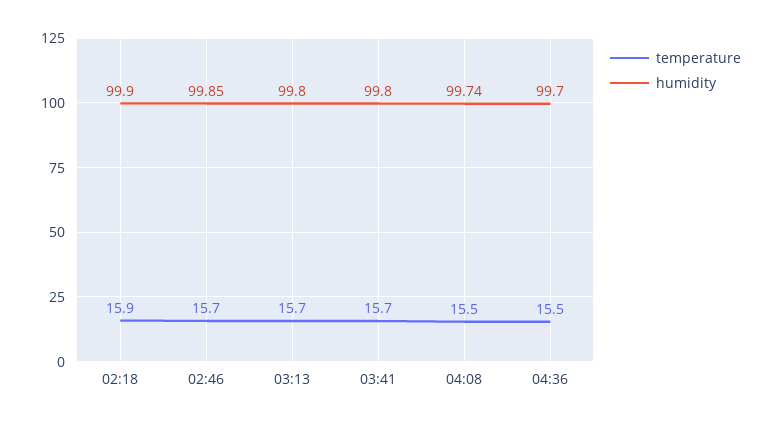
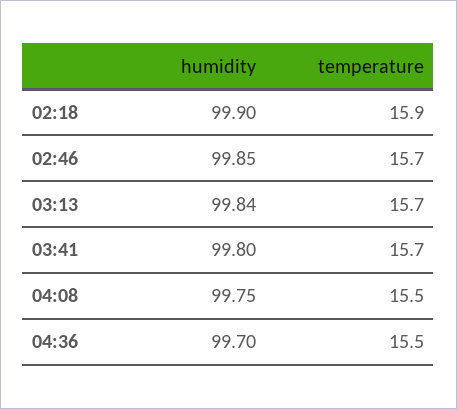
humidity, 03:13: 99.8 -> 99.84
humidity, 04:08: 99.74 -> 99.75

